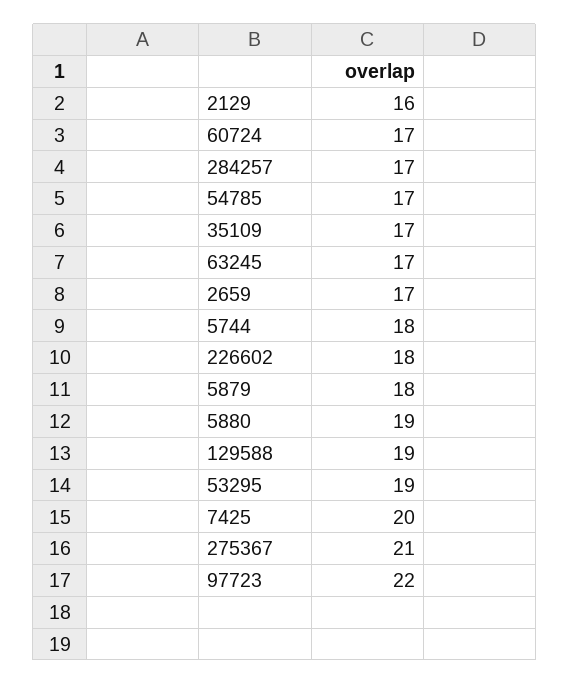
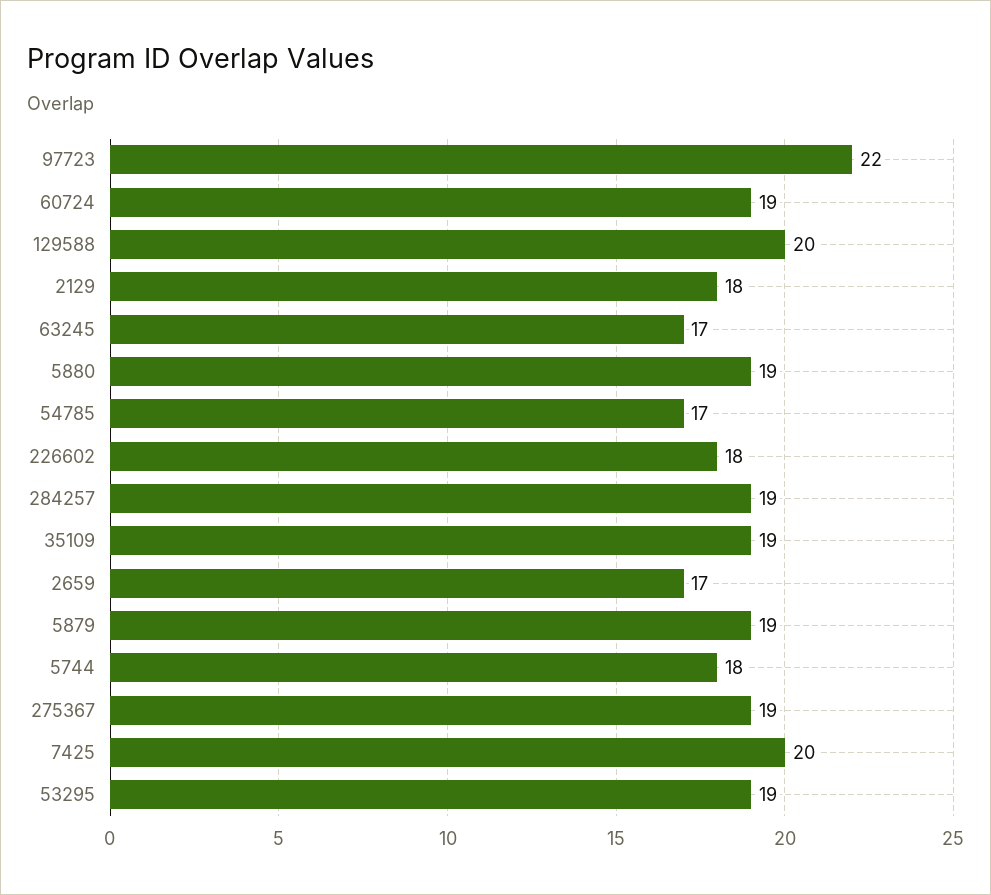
2129: 16 -> 18
60724: 17 -> 19
284257: 17 -> 19
35109: 17 -> 19
5879: 18 -> 19
129588: 19 -> 20
275367: 21 -> 19

